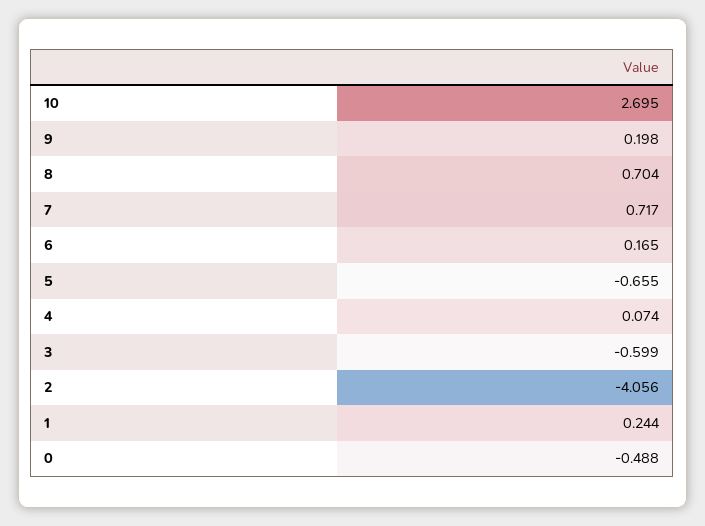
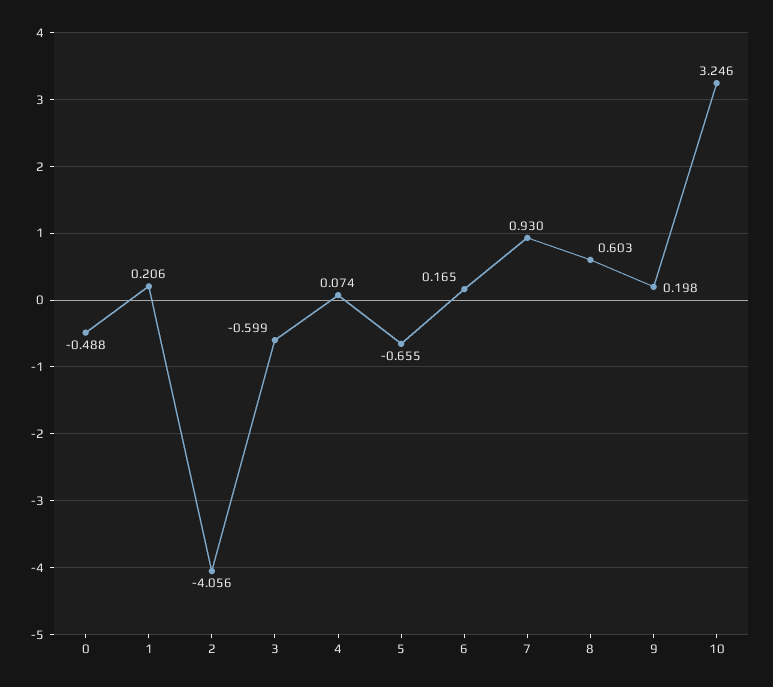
10: 2.695 -> 3.246
8: 0.704 -> 0.603
7: 0.717 -> 0.93
1: 0.244 -> 0.206

